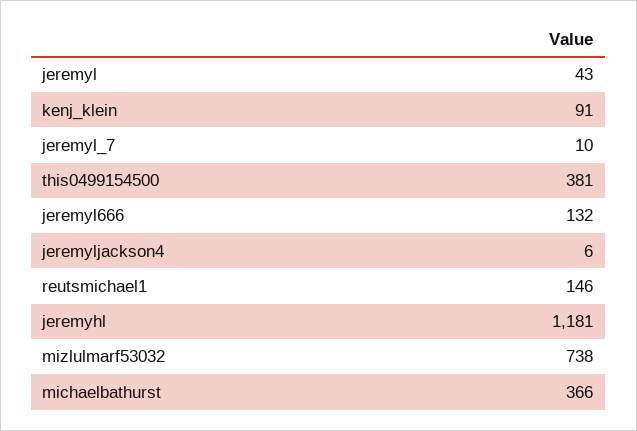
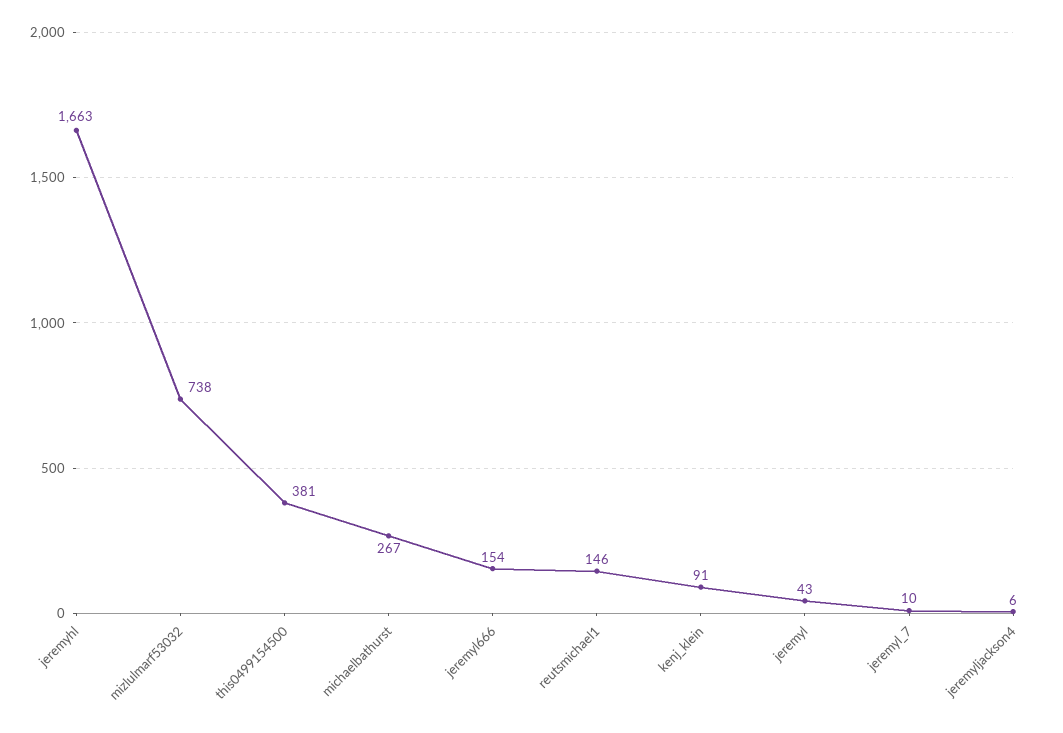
jeremyl666: 132 -> 154
jeremyhl: 1181 -> 1663
michaelbathurst: 366 -> 267

